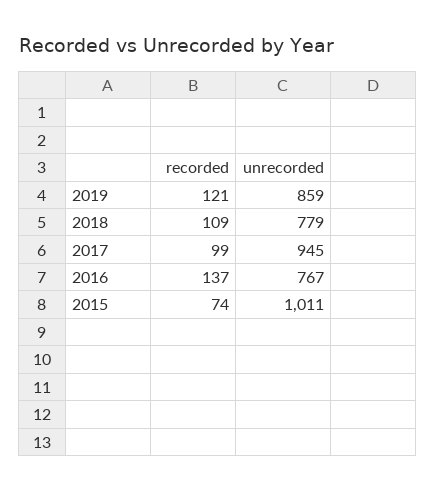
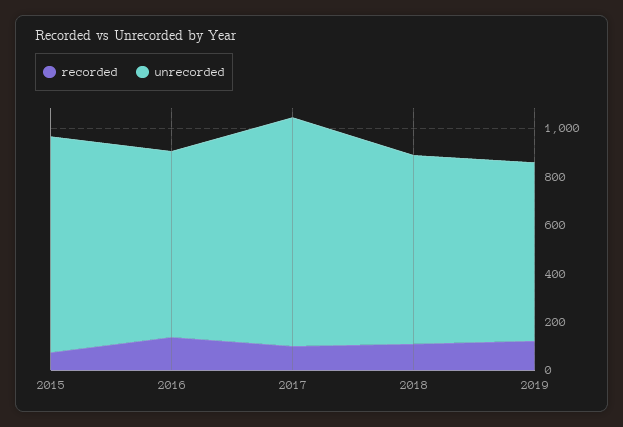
unrecorded, 2019: 859 -> 750
unrecorded, 2015: 1011 -> 900

